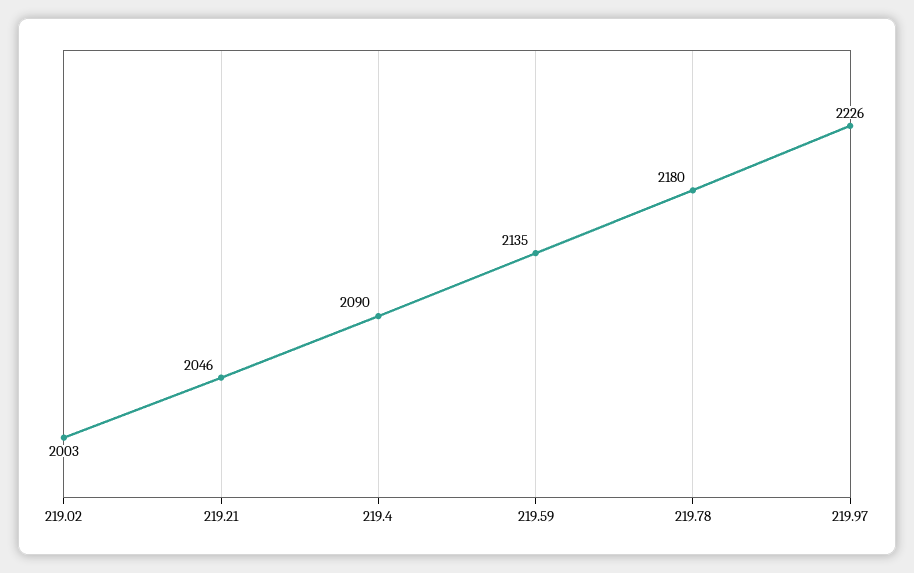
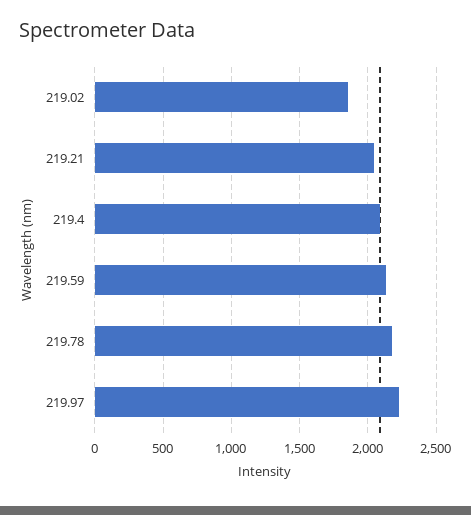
219.02: 2003 -> 1850

